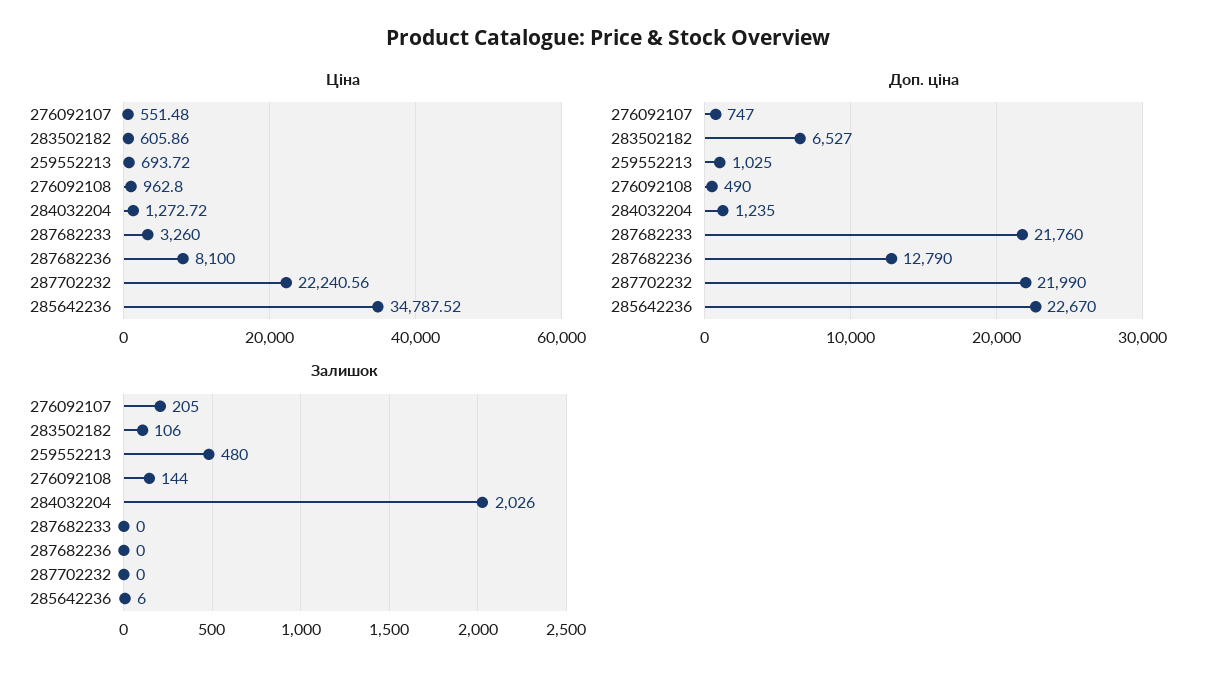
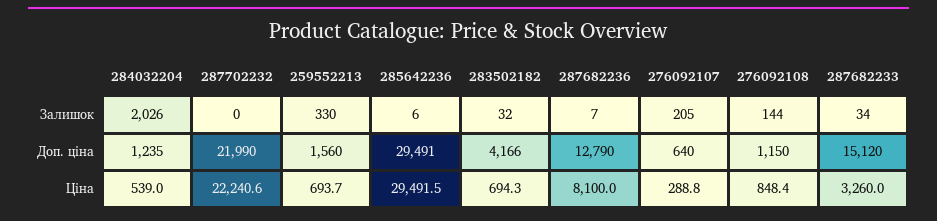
Ціна, 276092107: 551.48 -> 288.8
Ціна, 283502182: 605.86 -> 694.3
Ціна, 276092108: 962.8 -> 848.4
Ціна, 284032204: 1272.72 -> 539
Ціна, 285642236: 34787.52 -> 29491.5
Доп. ціна, 276092107: 747 -> 640
Доп. ціна, 283502182: 6527 -> 4166
Доп. ціна, 259552213: 1025 -> 1560
Доп. ціна, 276092108: 490 -> 1150
Доп. ціна, 287682233: 21760 -> 15120
Доп. ціна, 285642236: 22670 -> 29491
Залишок, 283502182: 106 -> 32
Залишок, 259552213: 480 -> 330
Залишок, 287682233: 0 -> 34
Залишок, 287682236: 0 -> 7

